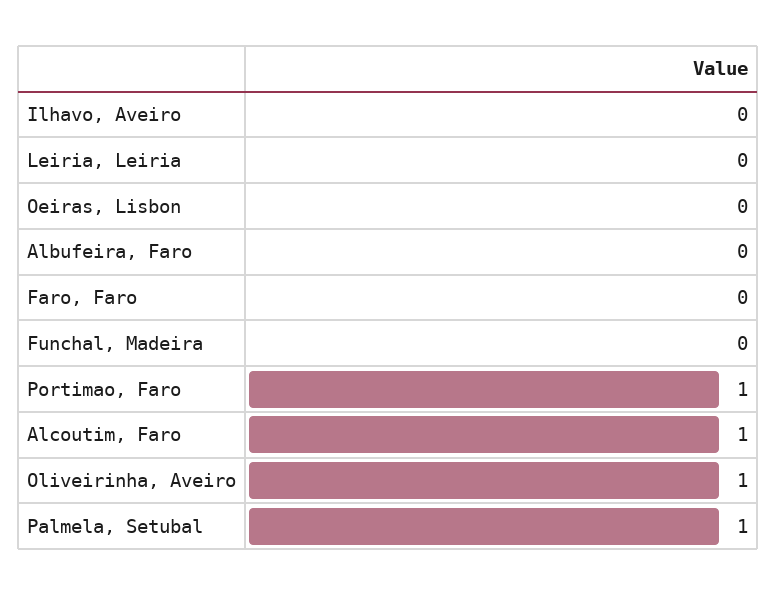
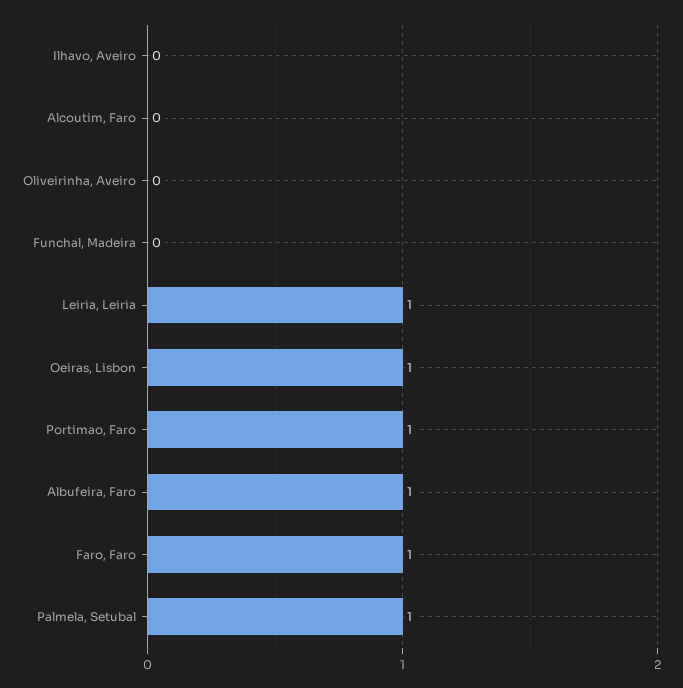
Leiria, Leiria: 0 -> 1
Oeiras, Lisbon: 0 -> 1
Albufeira, Faro: 0 -> 1
Faro, Faro: 0 -> 1
Alcoutim, Faro: 1 -> 0
Oliveirinha, Aveiro: 1 -> 0

